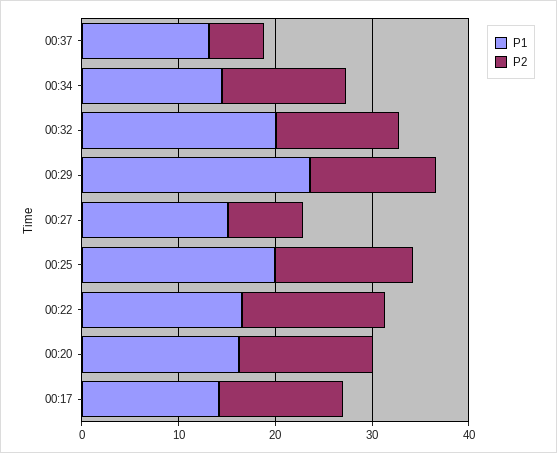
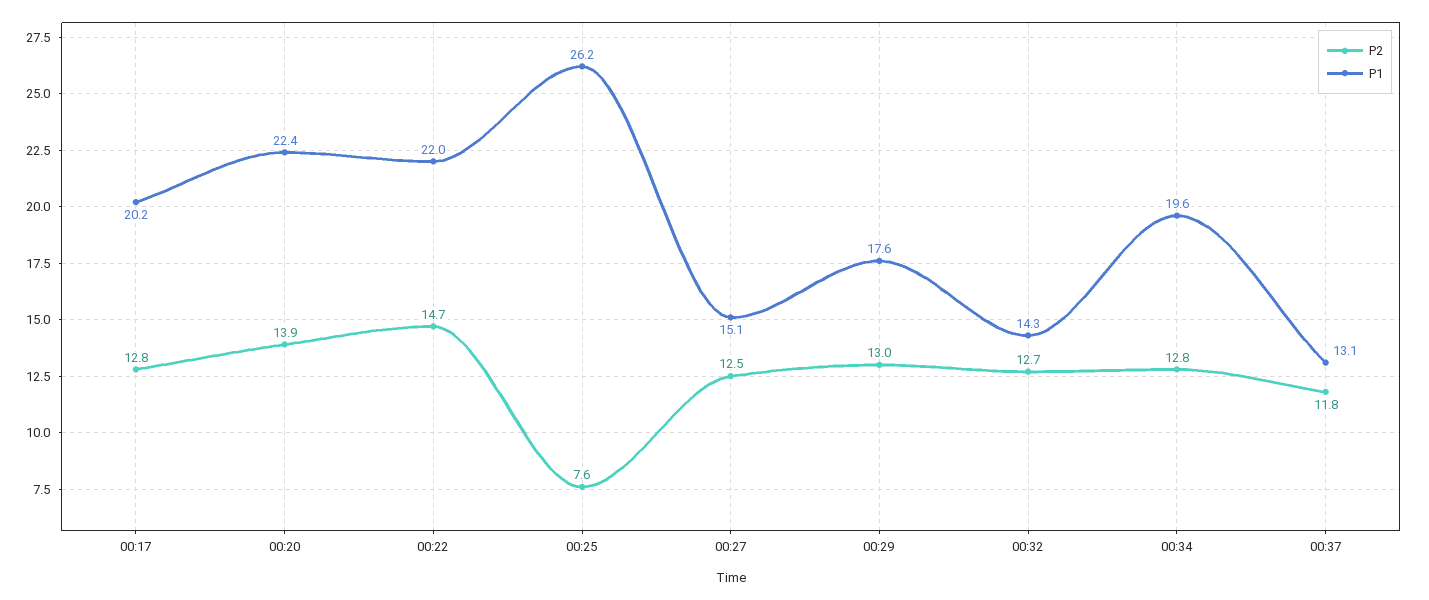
P2, 00:37: 6 -> 11.8
P1, 00:34: 14 -> 19.6
P1, 00:32: 20 -> 14.3
P1, 00:29: 24 -> 17.6
P2, 00:27: 8 -> 12.5
P1, 00:25: 20 -> 26.2
P2, 00:25: 14 -> 7.6
P1, 00:22: 16 -> 22
P1, 00:20: 16 -> 22.4
P1, 00:17: 14 -> 20.2

